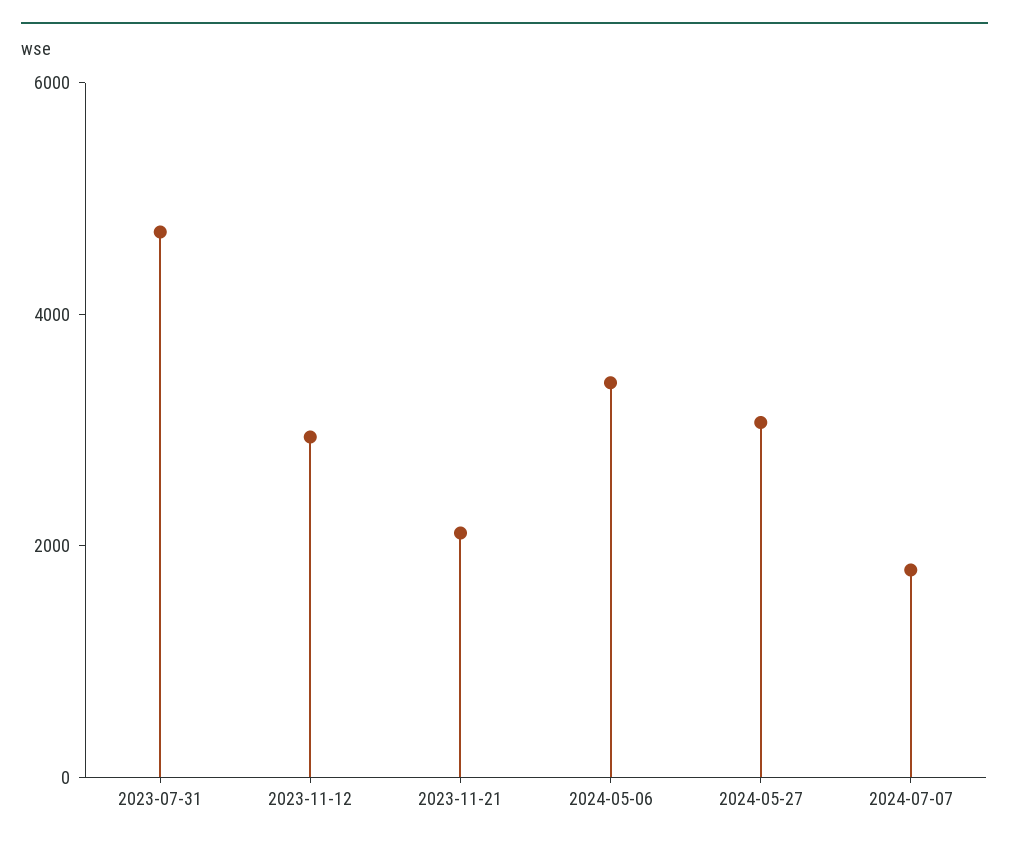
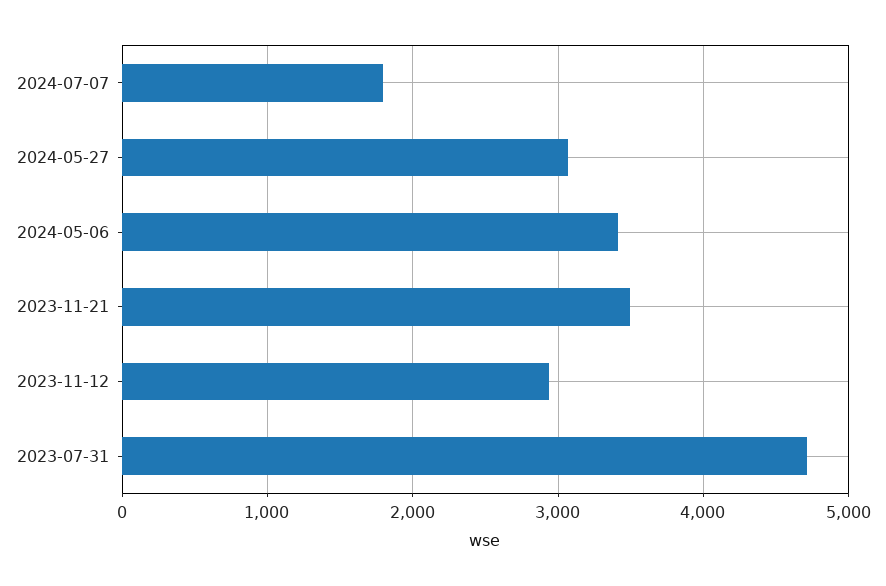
2023-11-21: 2000 -> 3500

